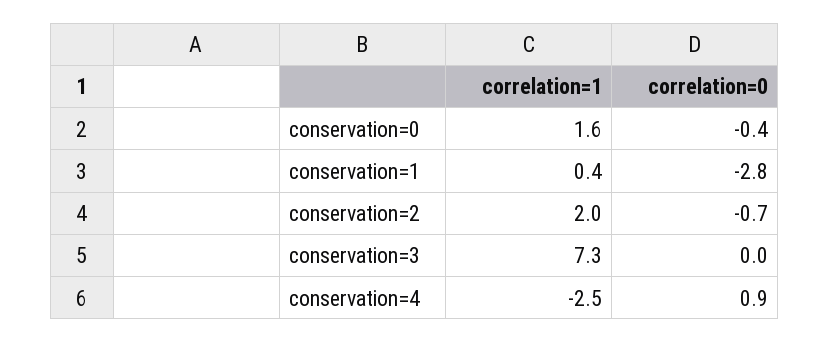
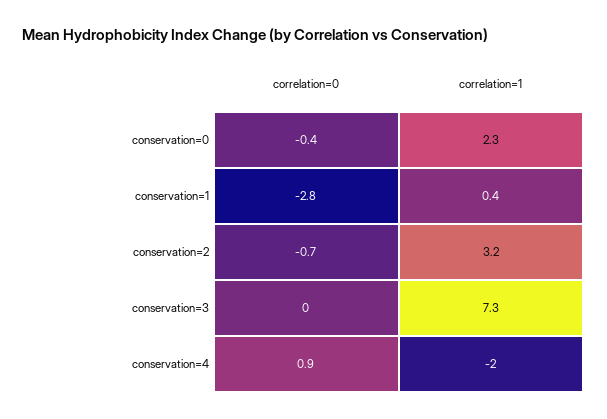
correlation=1, conservation=0: 1.6 -> 2.3
correlation=1, conservation=2: 2 -> 3.2
correlation=1, conservation=4: -2.5 -> -2

